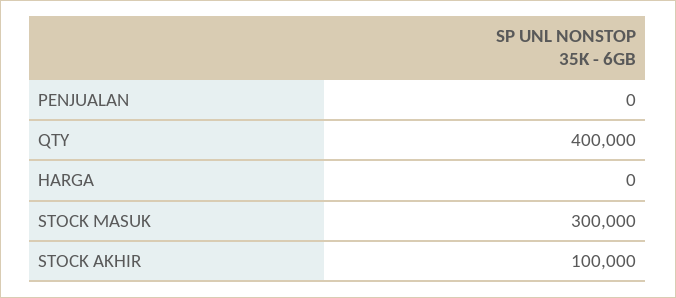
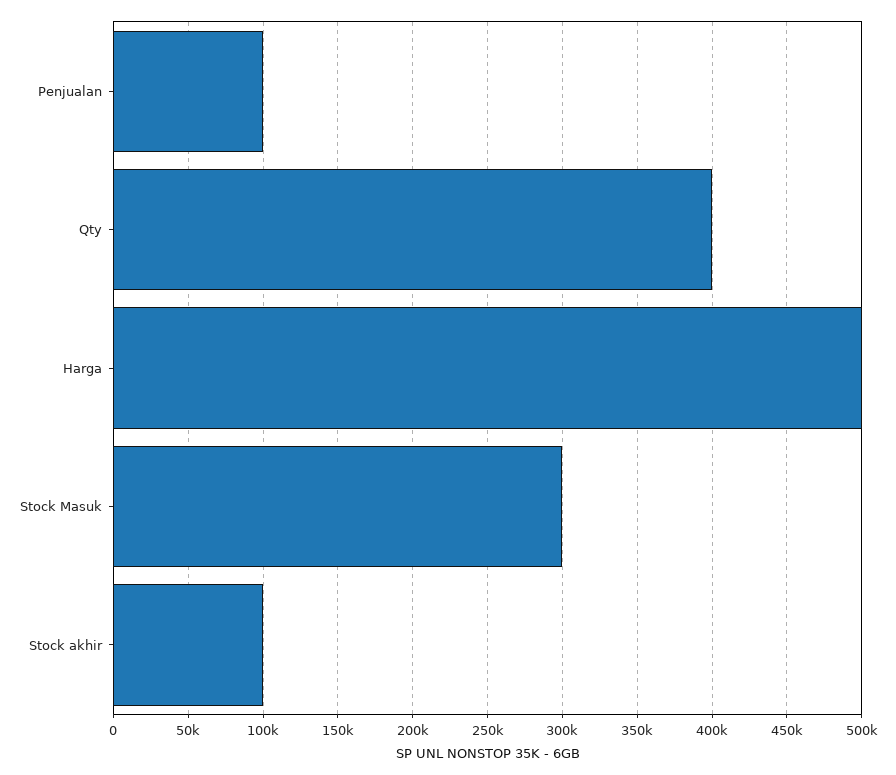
PENJUALAN: 0 -> 100000
HARGA: 0 -> 500000

